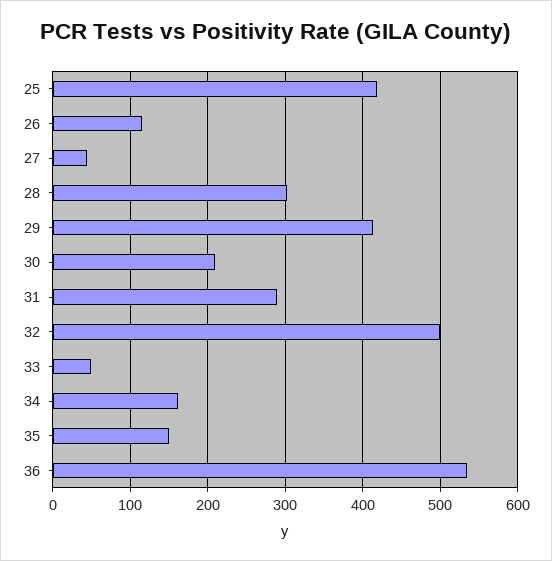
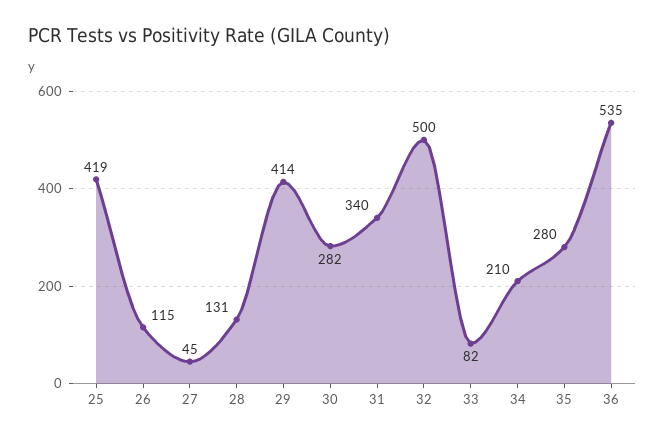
28: 300 -> 131
30: 210 -> 282
31: 290 -> 340
33: 50 -> 82
34: 160 -> 210
35: 150 -> 280

